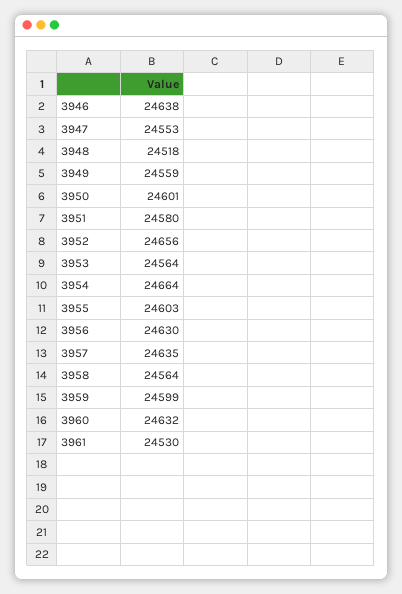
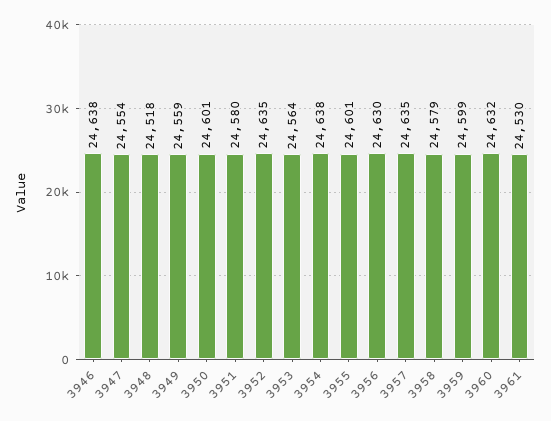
3947: 24553 -> 24554
3952: 24656 -> 24635
3954: 24664 -> 24638
3955: 24603 -> 24601
3958: 24564 -> 24579

